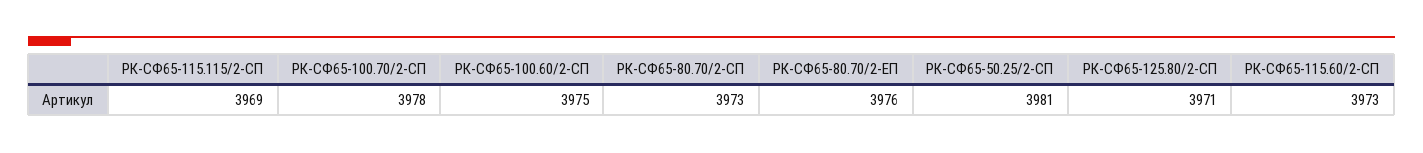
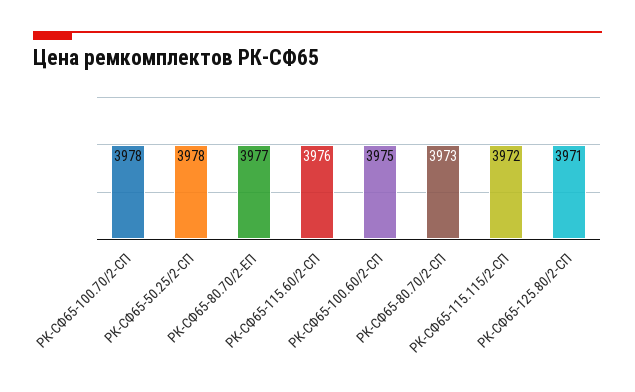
РК-СФ65-115.115/2-СП: 3969 -> 3972
РК-СФ65-80.70/2-ЕП: 3976 -> 3977
РК-СФ65-50.25/2-СП: 3981 -> 3978
РК-СФ65-115.60/2-СП: 3973 -> 3976

